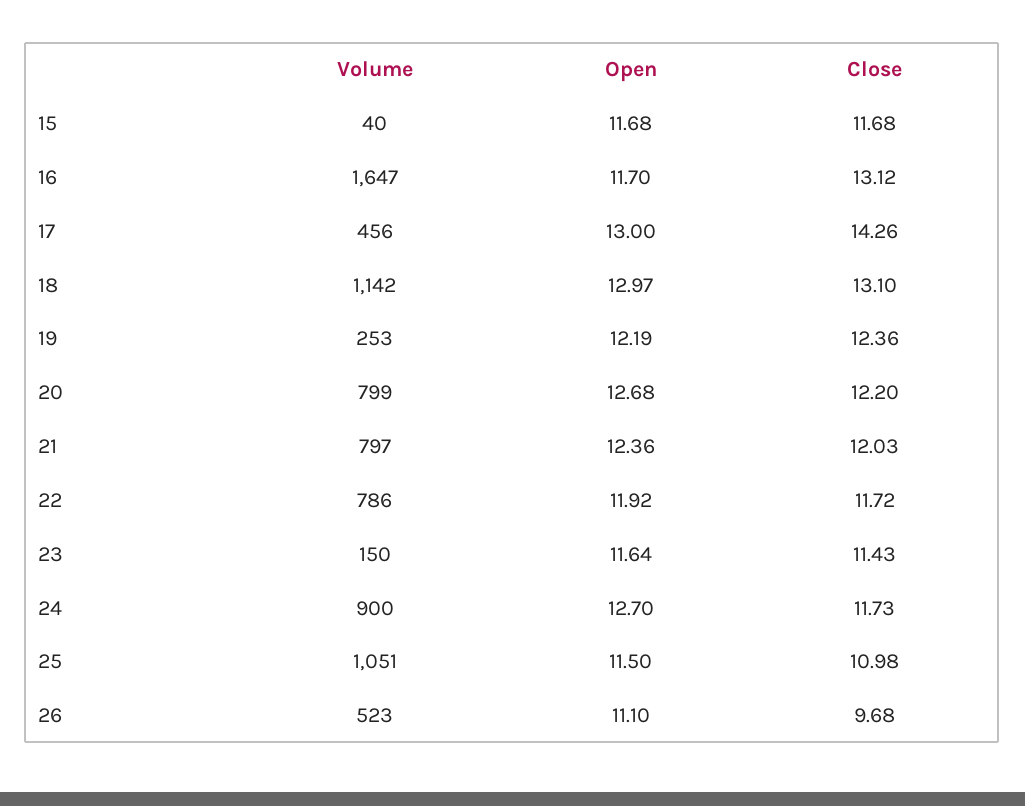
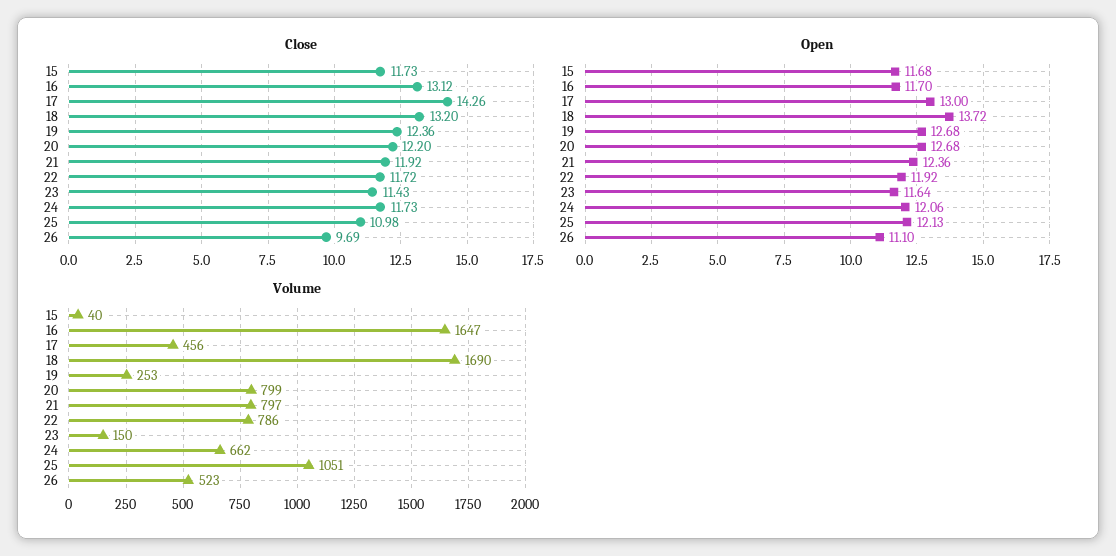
Close, 15: 11.68 -> 11.73
Volume, 18: 1142 -> 1690
Open, 18: 12.97 -> 13.72
Close, 18: 13.1 -> 13.2
Open, 19: 12.19 -> 12.68
Close, 21: 12.03 -> 11.92
Volume, 24: 900 -> 662
Open, 24: 12.7 -> 12.06
Open, 25: 11.5 -> 12.13
Close, 26: 9.68 -> 9.69

